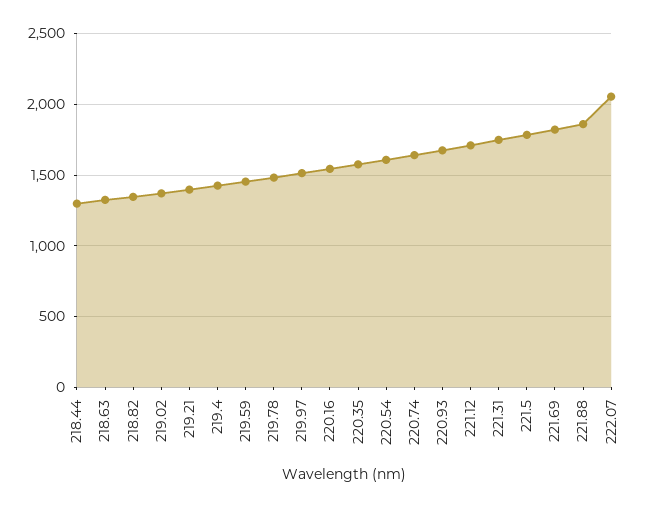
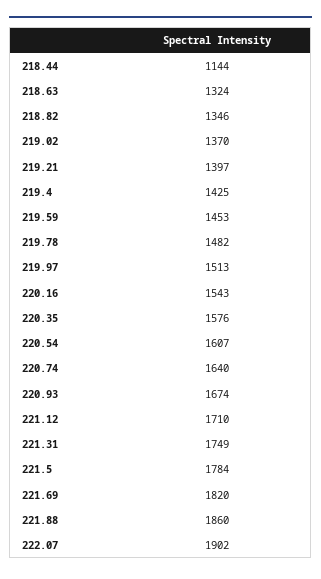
218.44: 1300 -> 1144
222.07: 2050 -> 1902

